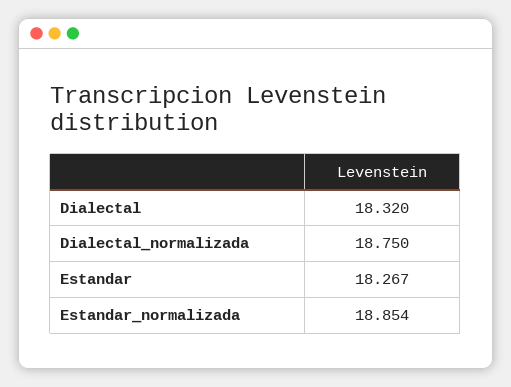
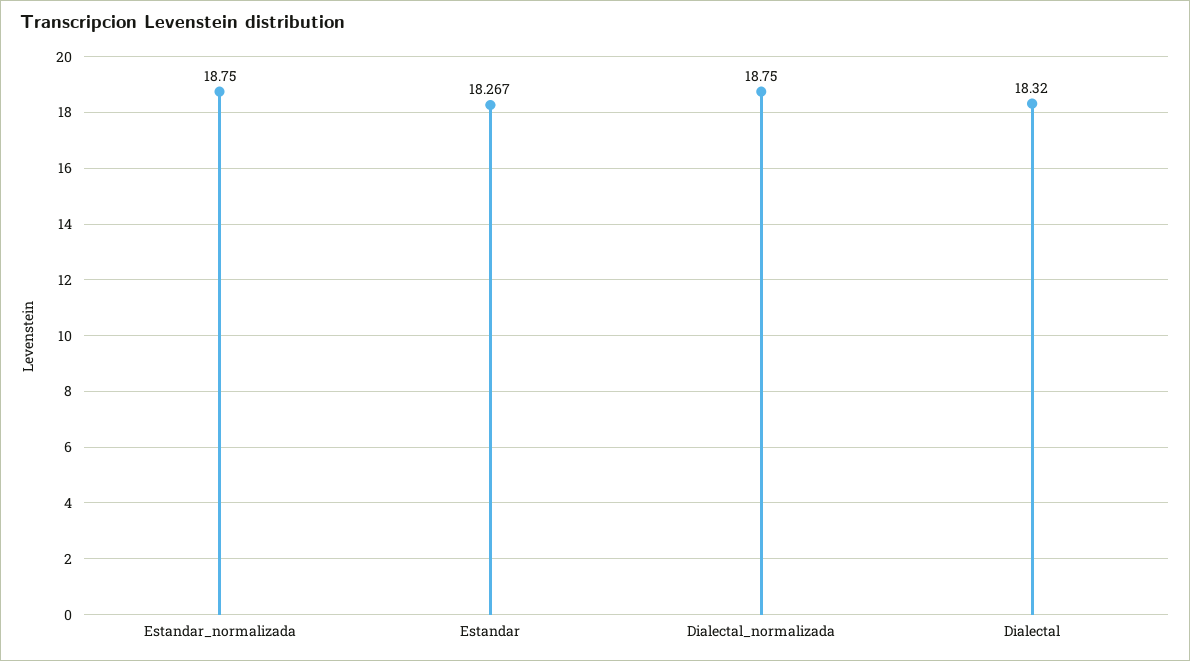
Estandar_normalizada: 18.854 -> 18.75

